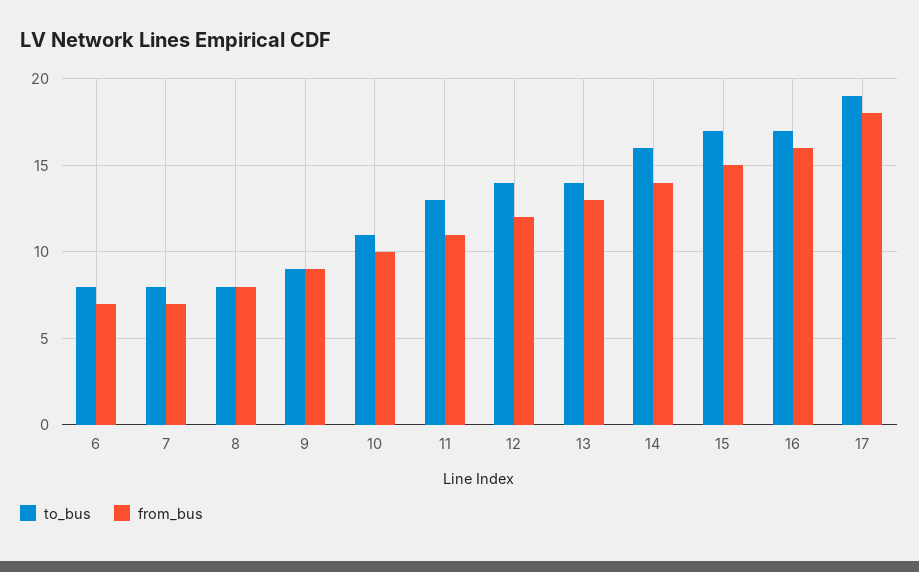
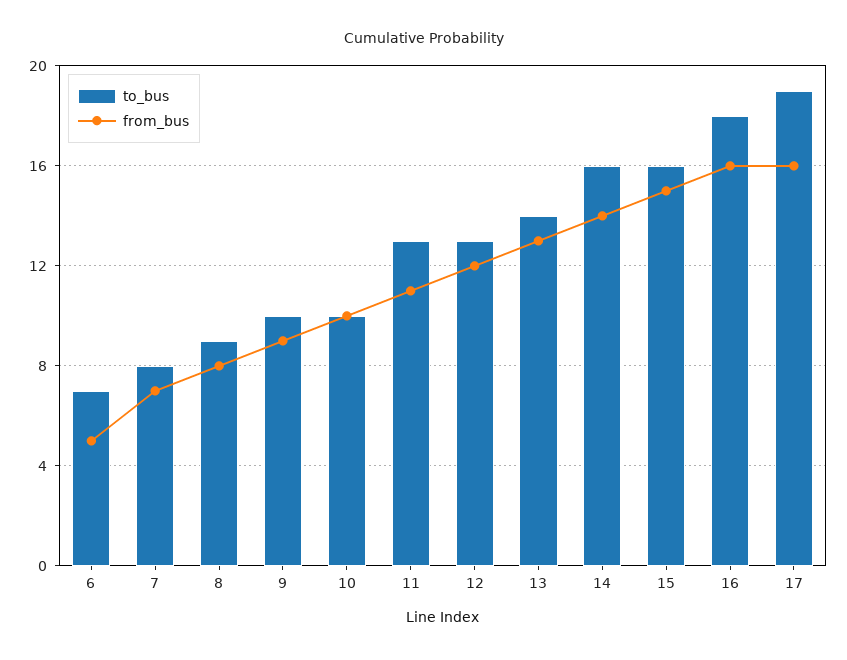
to_bus, 6: 8 -> 7
from_bus, 6: 7 -> 5
to_bus, 8: 8 -> 9
to_bus, 9: 9 -> 10
to_bus, 10: 11 -> 10
to_bus, 12: 14 -> 13
to_bus, 15: 17 -> 16
to_bus, 16: 17 -> 18
from_bus, 17: 18 -> 16

